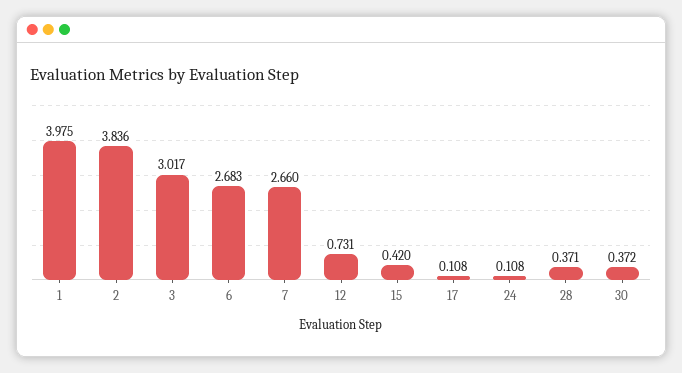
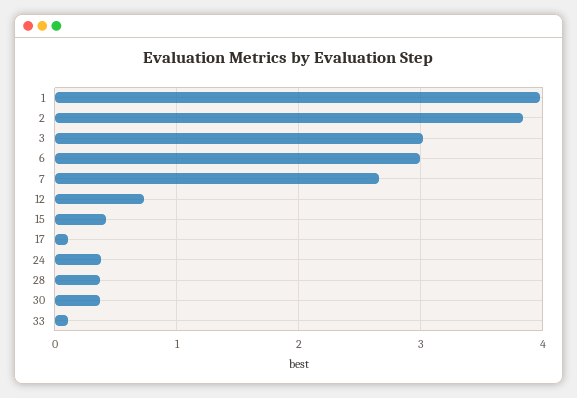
6: 2.683 -> 3
24: 0.108 -> 0.4
33: none -> 0.1

